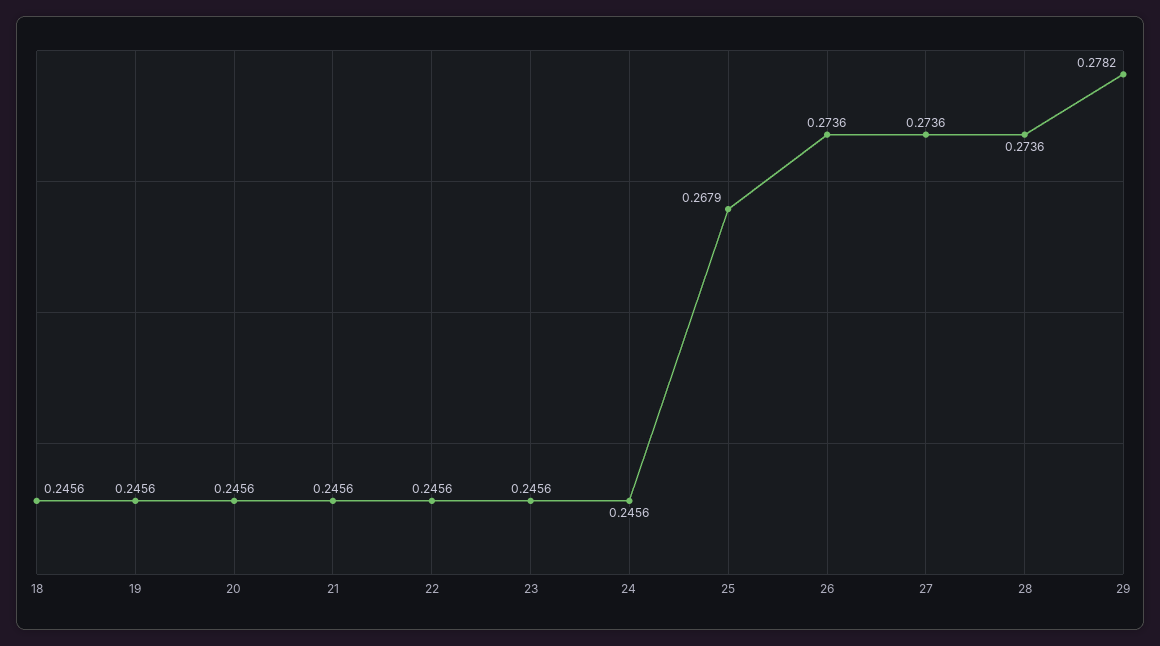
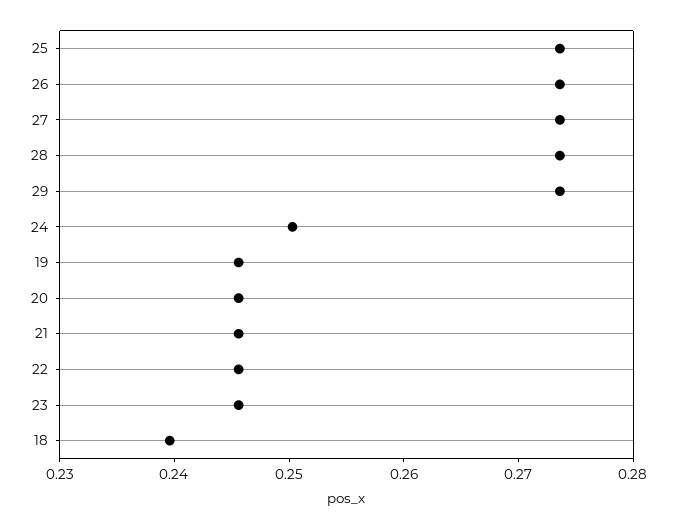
18: 0.2456 -> 0.24
24: 0.2456 -> 0.25
25: 0.2679 -> 0.274
29: 0.2782 -> 0.274

